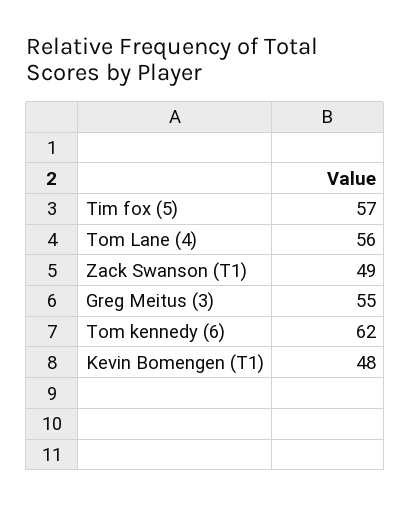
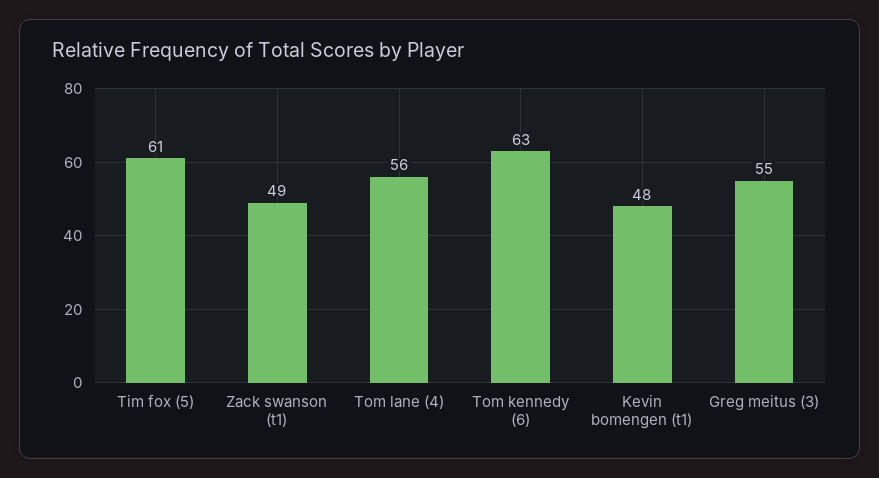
Tim fox (5): 57 -> 61
Tom kennedy (6): 62 -> 63

